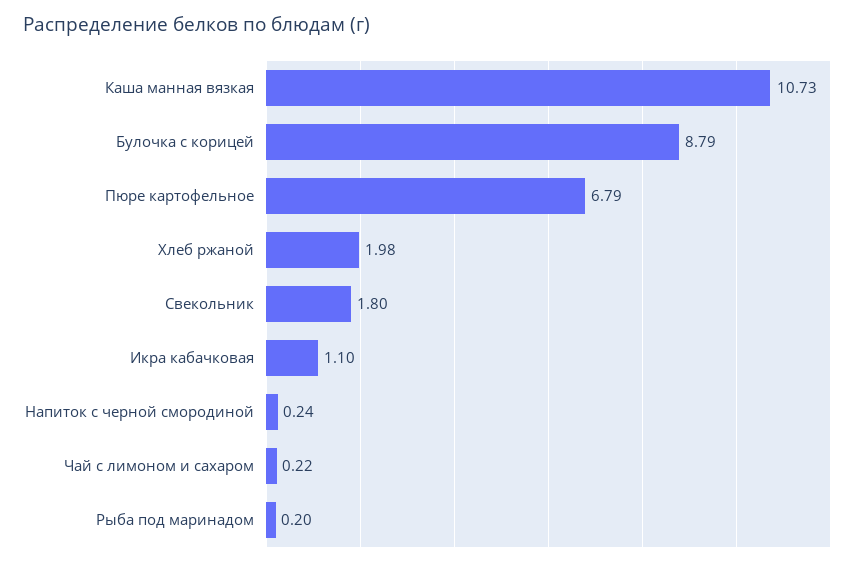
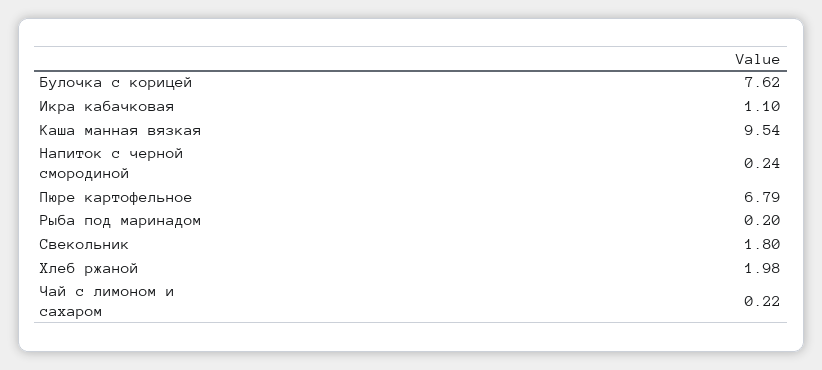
Каша манная вязкая: 10.73 -> 9.54
Булочка с корицей: 8.79 -> 7.62

